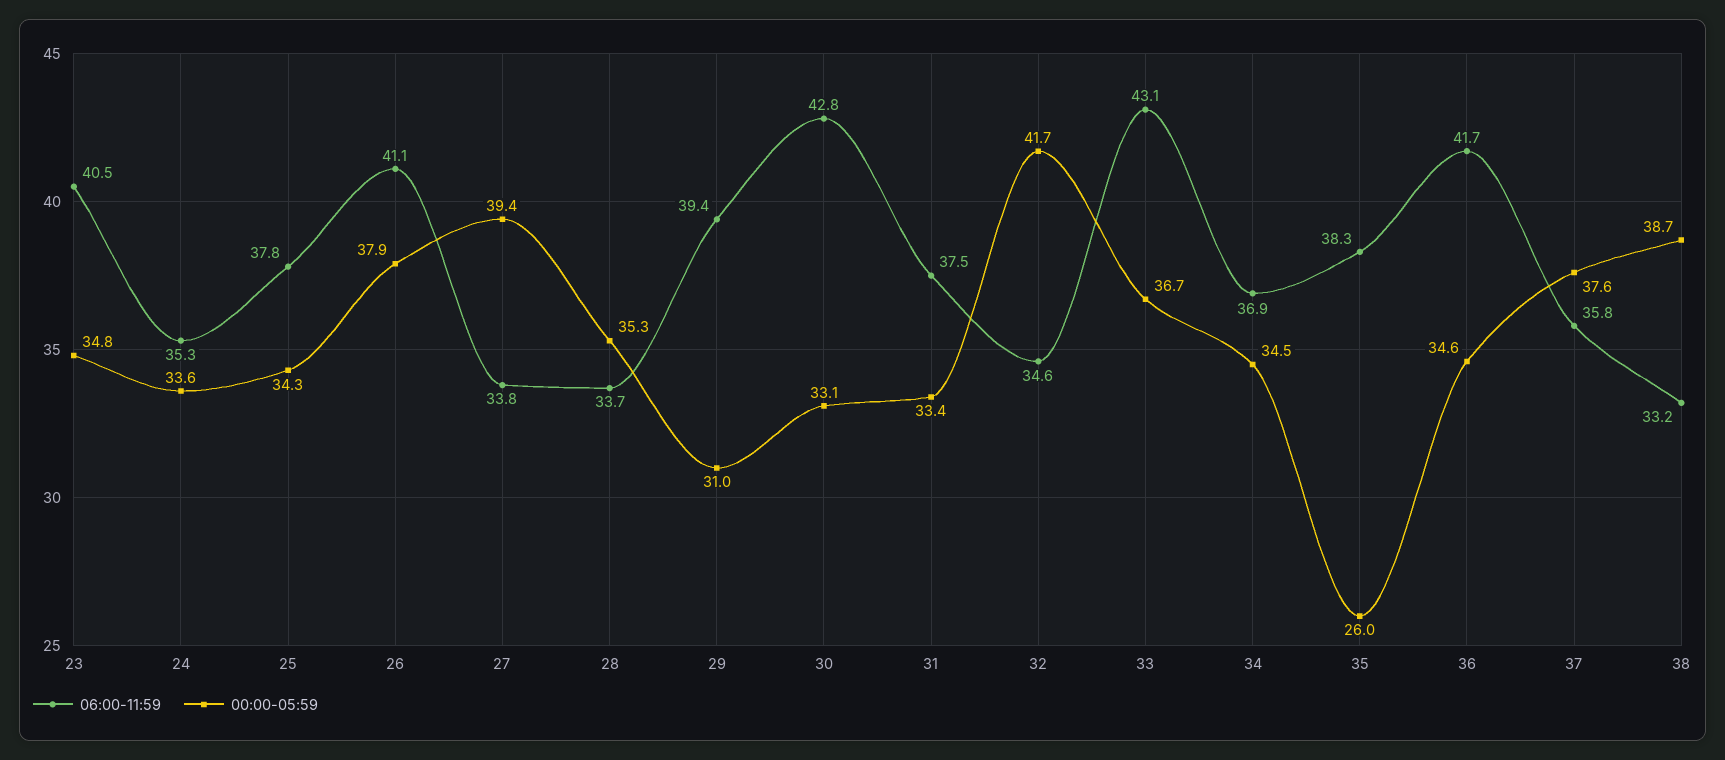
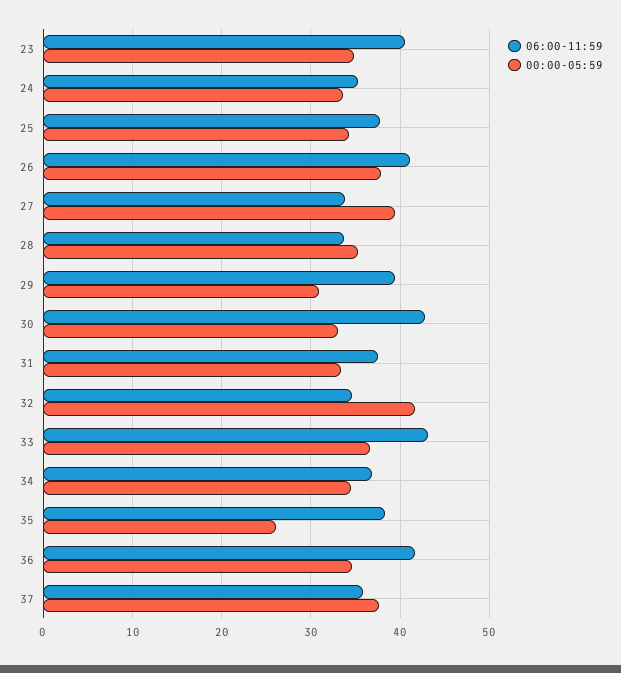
06:00-11:59, 38: 33.2 -> none
00:00-05:59, 38: 38.7 -> none

